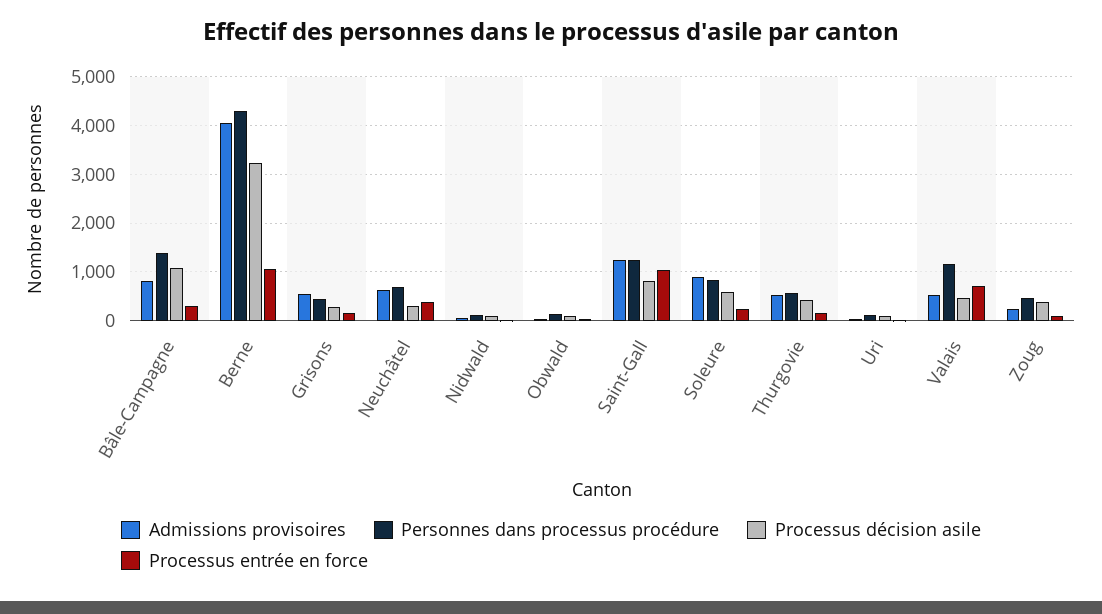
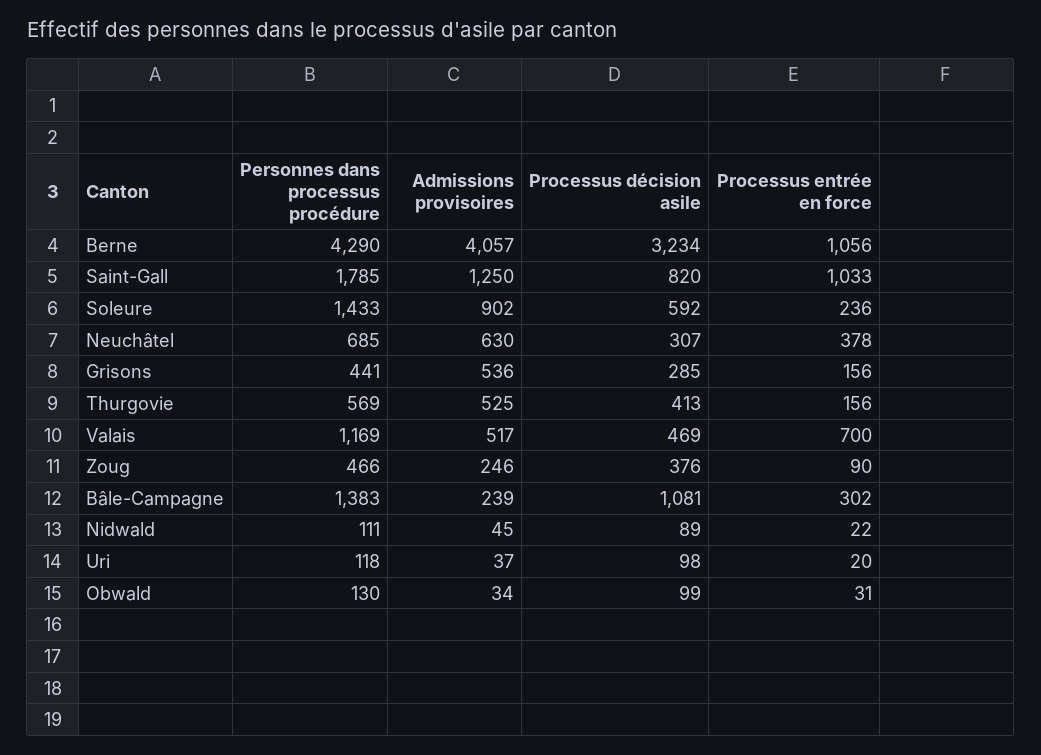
Admissions provisoires, Bâle-Campagne: 800 -> 239
Personnes dans processus procédure, Saint-Gall: 1200 -> 1785
Personnes dans processus procédure, Soleure: 800 -> 1433

